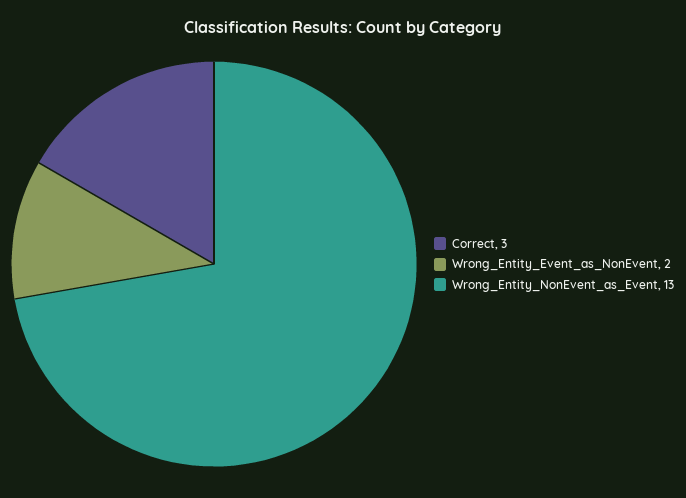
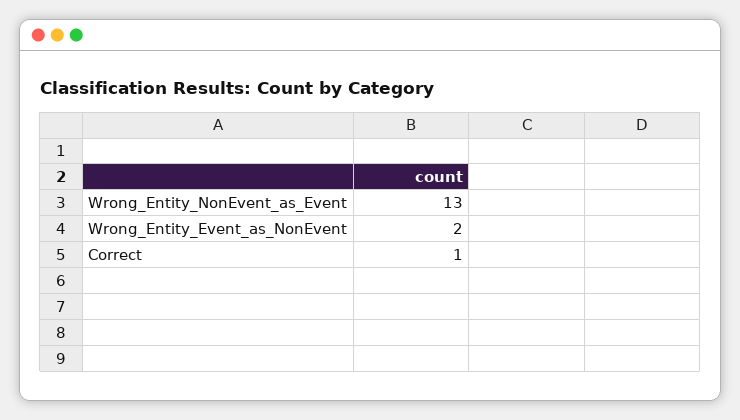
Correct: 3 -> 1

